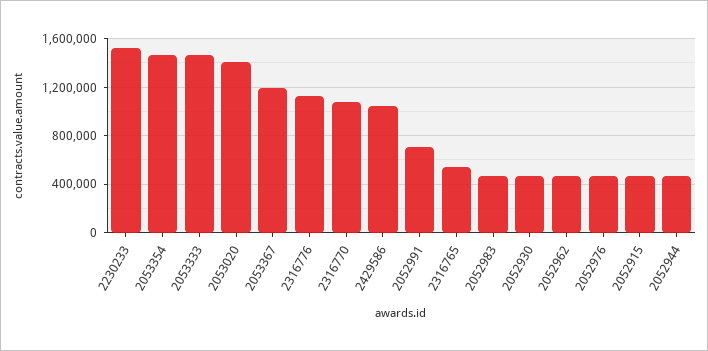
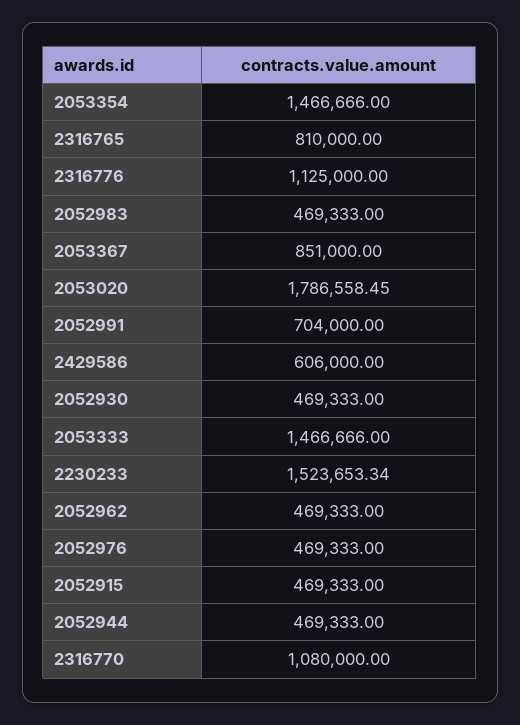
2053020: 1400000 -> 1786558.45
2053367: 1200000 -> 851000
2429586: 1050000 -> 606000
2316765: 550000 -> 810000

